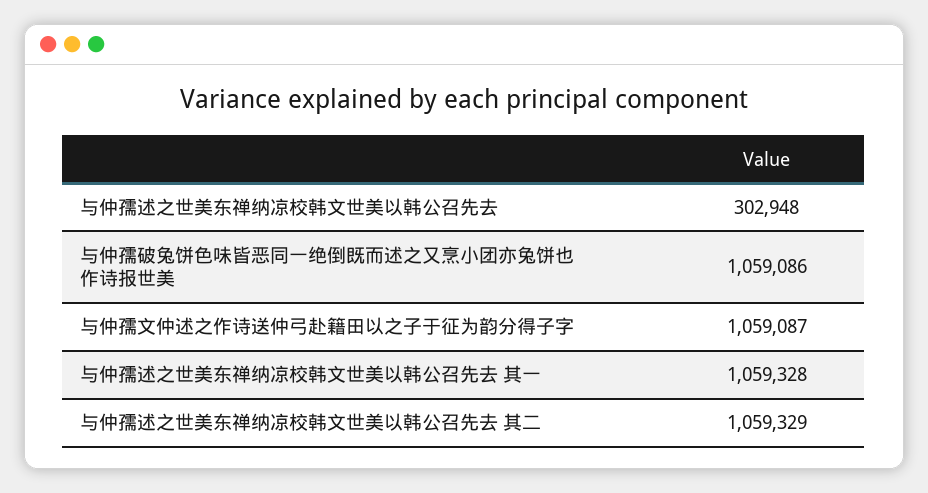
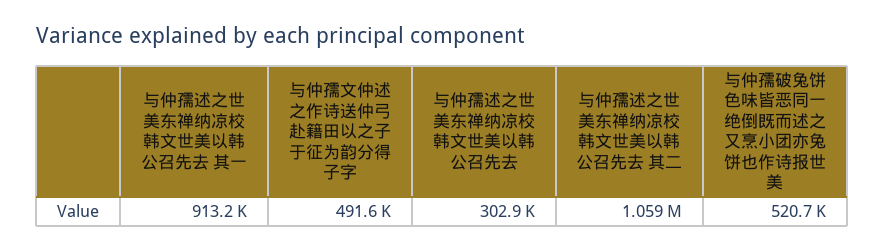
与仲孺破兔饼色味皆恶同一绝倒既而述之又烹小团亦兔饼也作诗报世美: 1059086 -> 520700
与仲孺文仲述之作诗送仲弓赴籍田以之子于征为韵分得子字: 1059087 -> 491600
与仲孺述之世美东禅纳凉校韩文世美以韩公召先去 其一: 1059328 -> 913200

